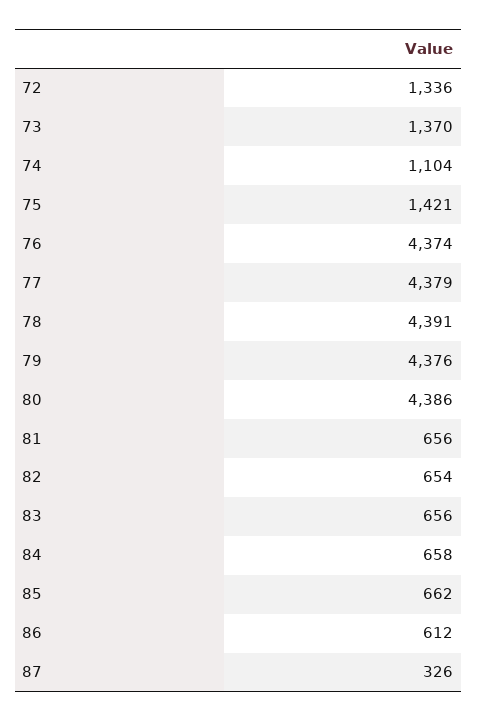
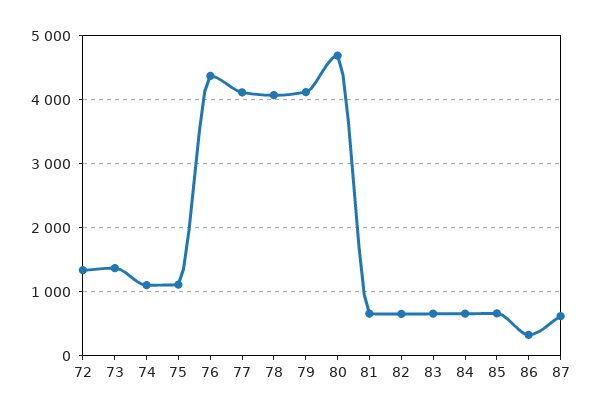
75: 1421 -> 1100
77: 4379 -> 4100
78: 4391 -> 4100
79: 4376 -> 4100
80: 4386 -> 4700
86: 612 -> 300
87: 326 -> 600

